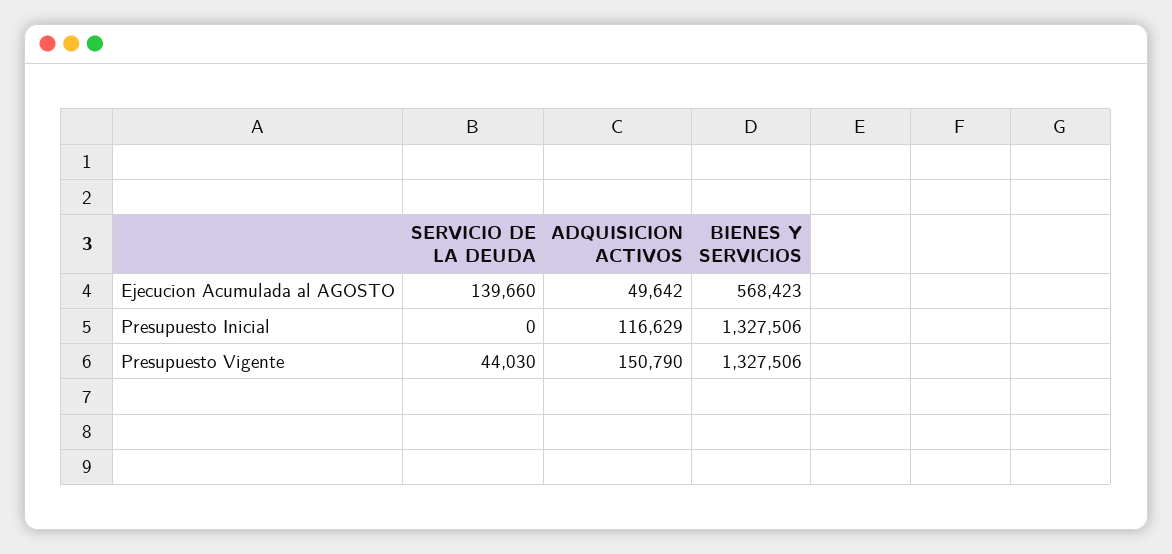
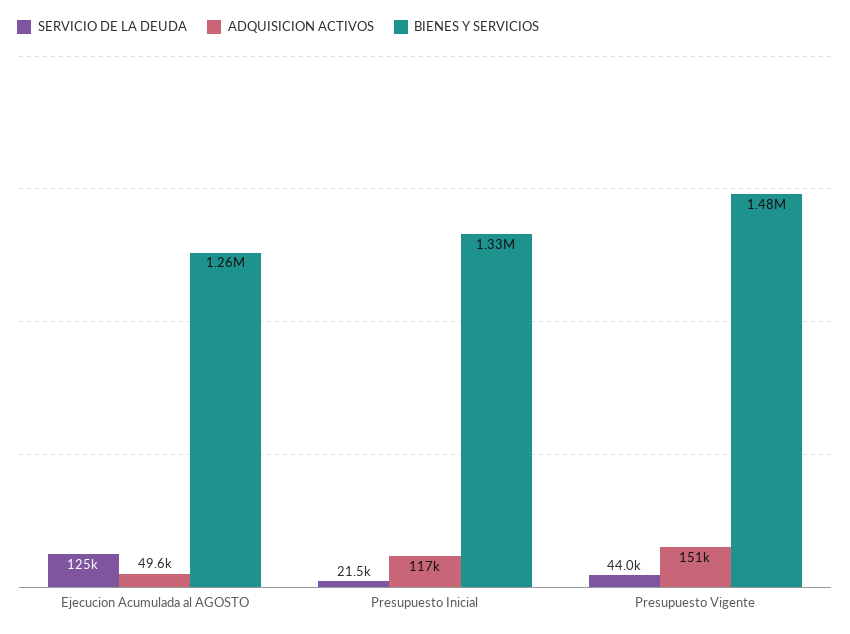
SERVICIO DE LA DEUDA, Ejecucion Acumulada al AGOSTO: 139660 -> 125000
BIENES Y SERVICIOS, Ejecucion Acumulada al AGOSTO: 568423 -> 1260000
SERVICIO DE LA DEUDA, Presupuesto Inicial: 0 -> 21500
BIENES Y SERVICIOS, Presupuesto Vigente: 1327506 -> 1480000

